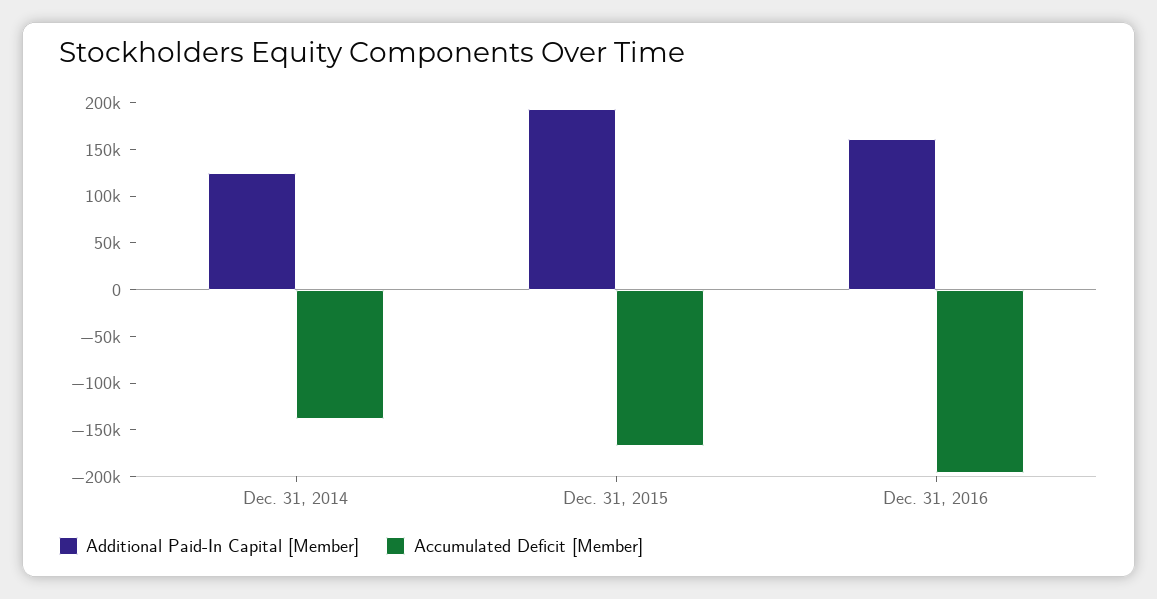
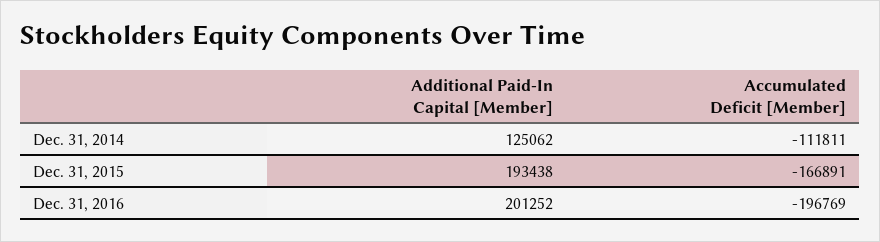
Accumulated Deficit [Member], Dec. 31, 2014: -140000 -> -111811
Additional Paid-In Capital [Member], Dec. 31, 2016: 160000 -> 201252

